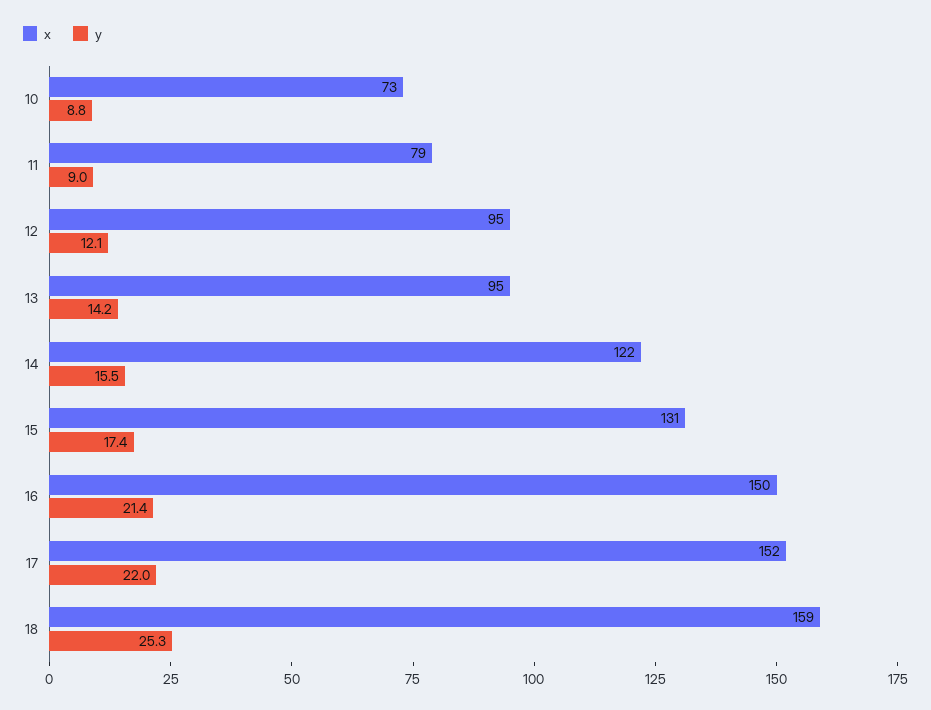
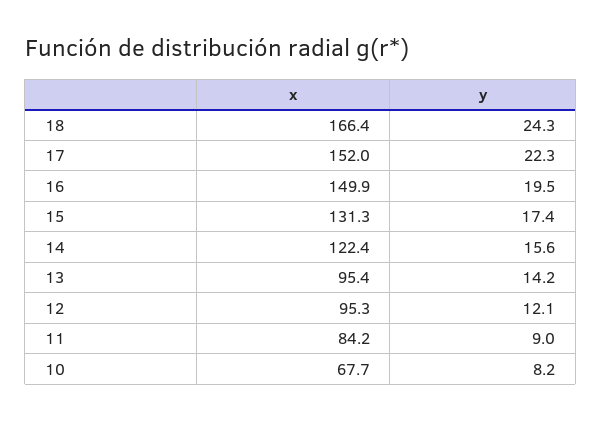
x, 10: 73 -> 67.7
y, 10: 8.8 -> 8.2
x, 11: 79 -> 84.2
y, 14: 15.5 -> 15.6
y, 16: 21.4 -> 19.5
y, 17: 22 -> 22.3
x, 18: 159 -> 166.4
y, 18: 25.3 -> 24.3

